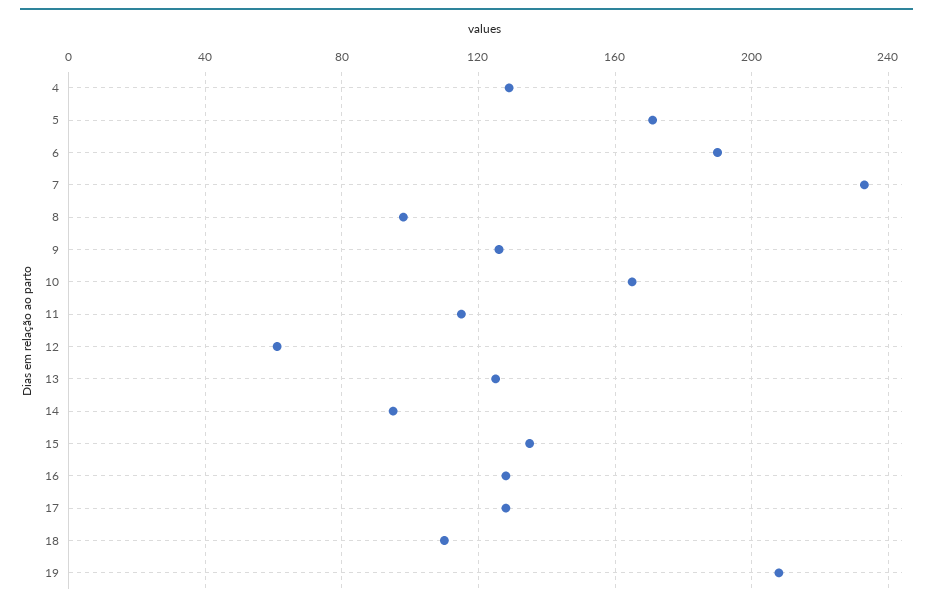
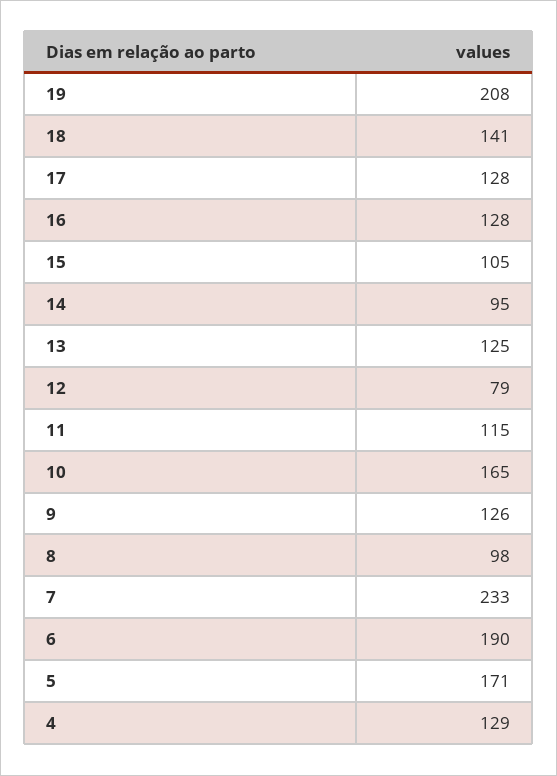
12: 60 -> 79
15: 135 -> 105
18: 110 -> 141

